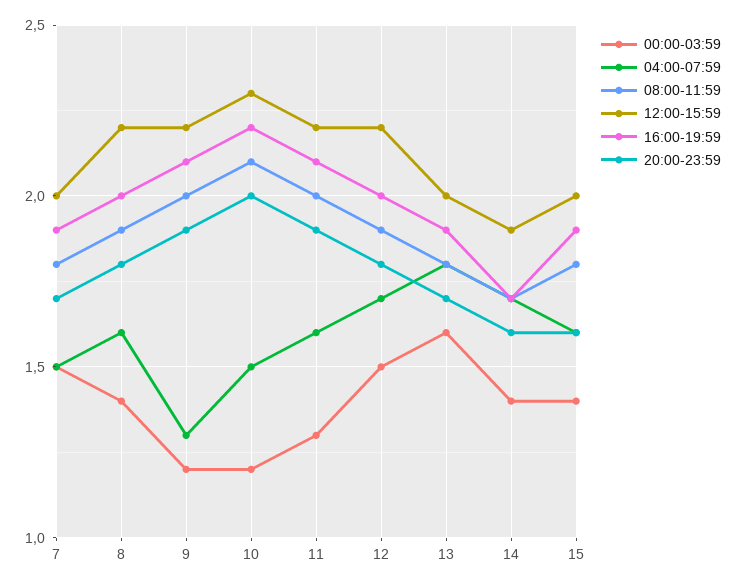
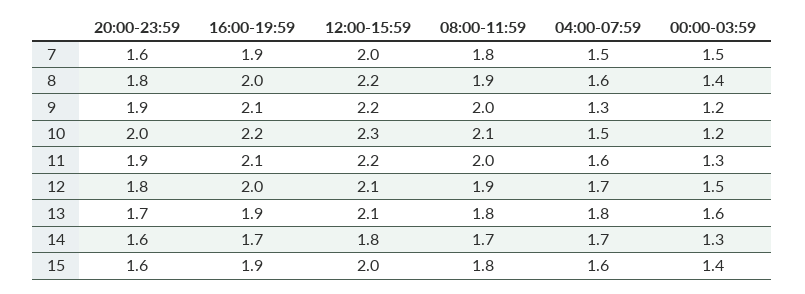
20:00-23:59, 7: 1.7 -> 1.6
12:00-15:59, 12: 2.2 -> 2.1
12:00-15:59, 13: 2 -> 2.1
00:00-03:59, 14: 1.4 -> 1.3
12:00-15:59, 14: 1.9 -> 1.8

